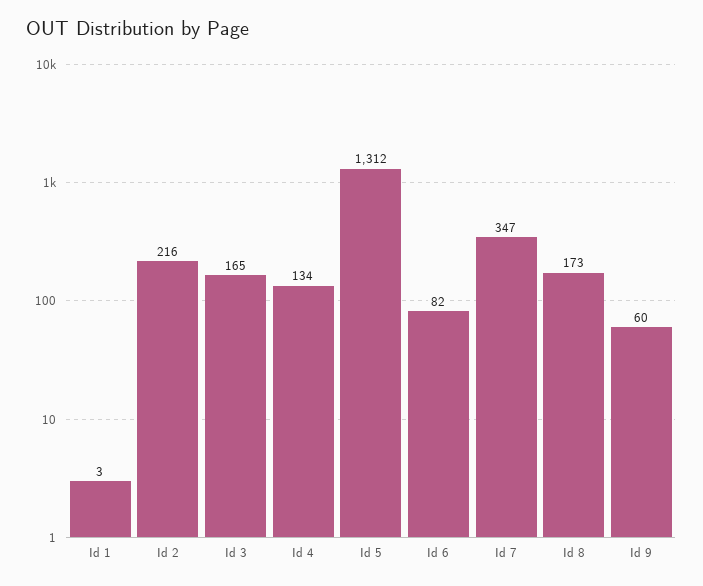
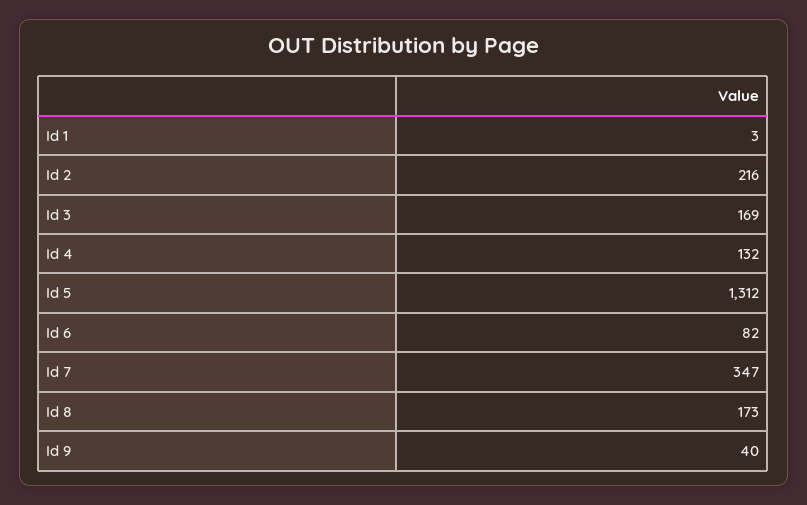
Id 3: 165 -> 169
Id 4: 134 -> 132
Id 9: 60 -> 40

